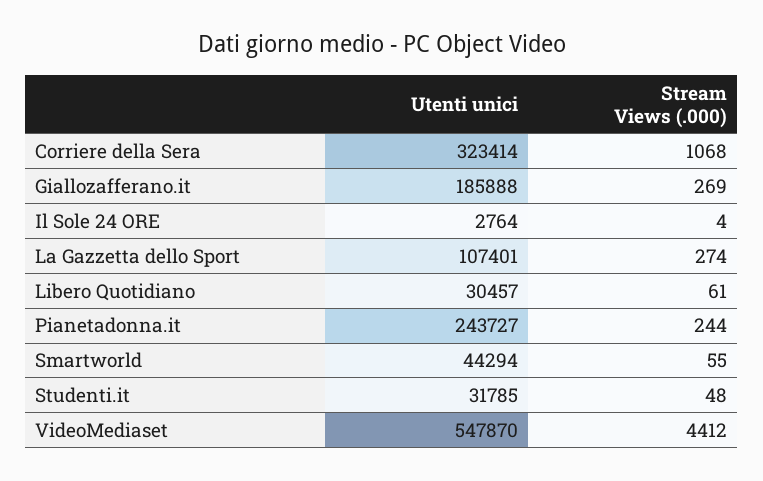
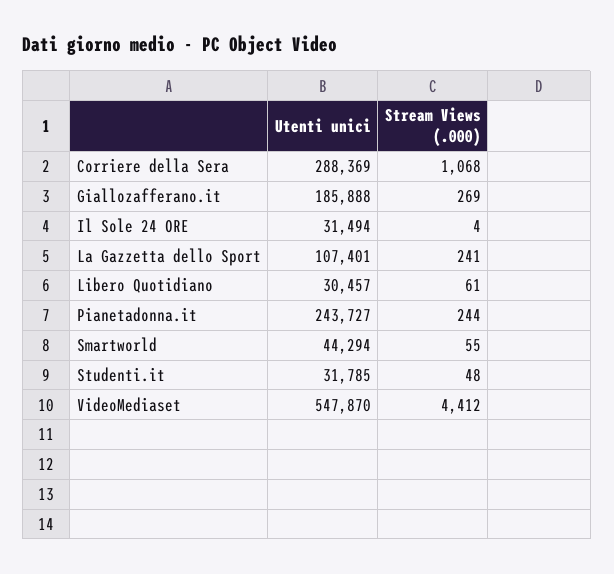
Utenti unici, Corriere della Sera: 323414 -> 288369
Utenti unici, Il Sole 24 ORE: 2764 -> 31494
Stream Views (.000), La Gazzetta dello Sport: 274 -> 241

